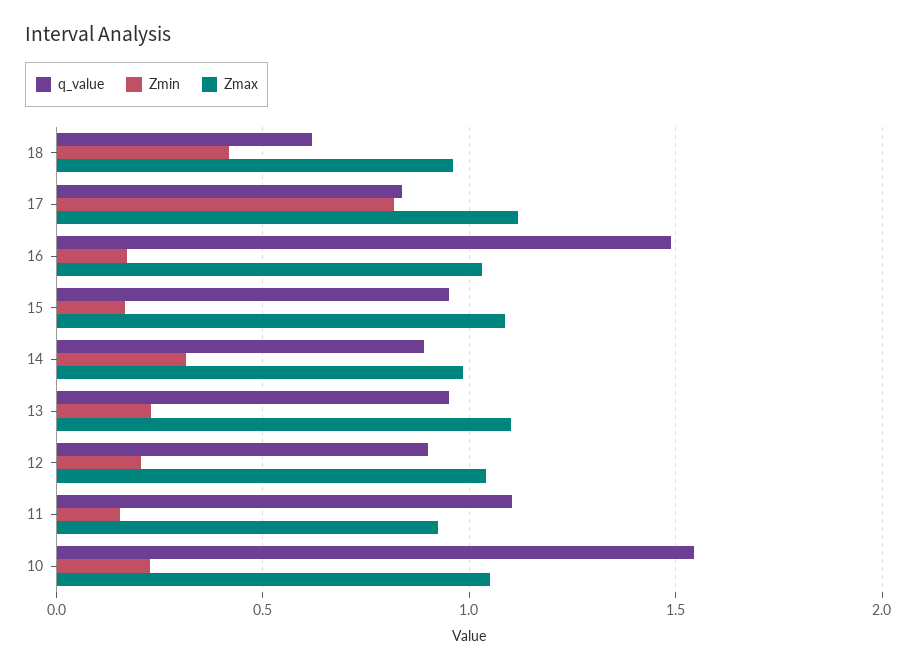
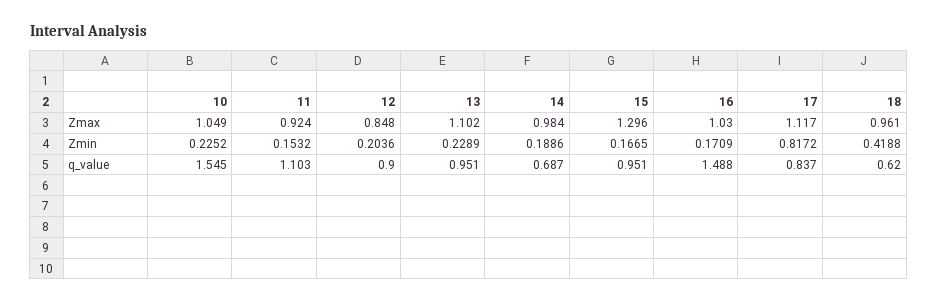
Zmax, 15: 1.1 -> 1.296
q_value, 14: 0.9 -> 0.687
Zmin, 14: 0.3 -> 0.1886
Zmax, 12: 1.05 -> 0.848

